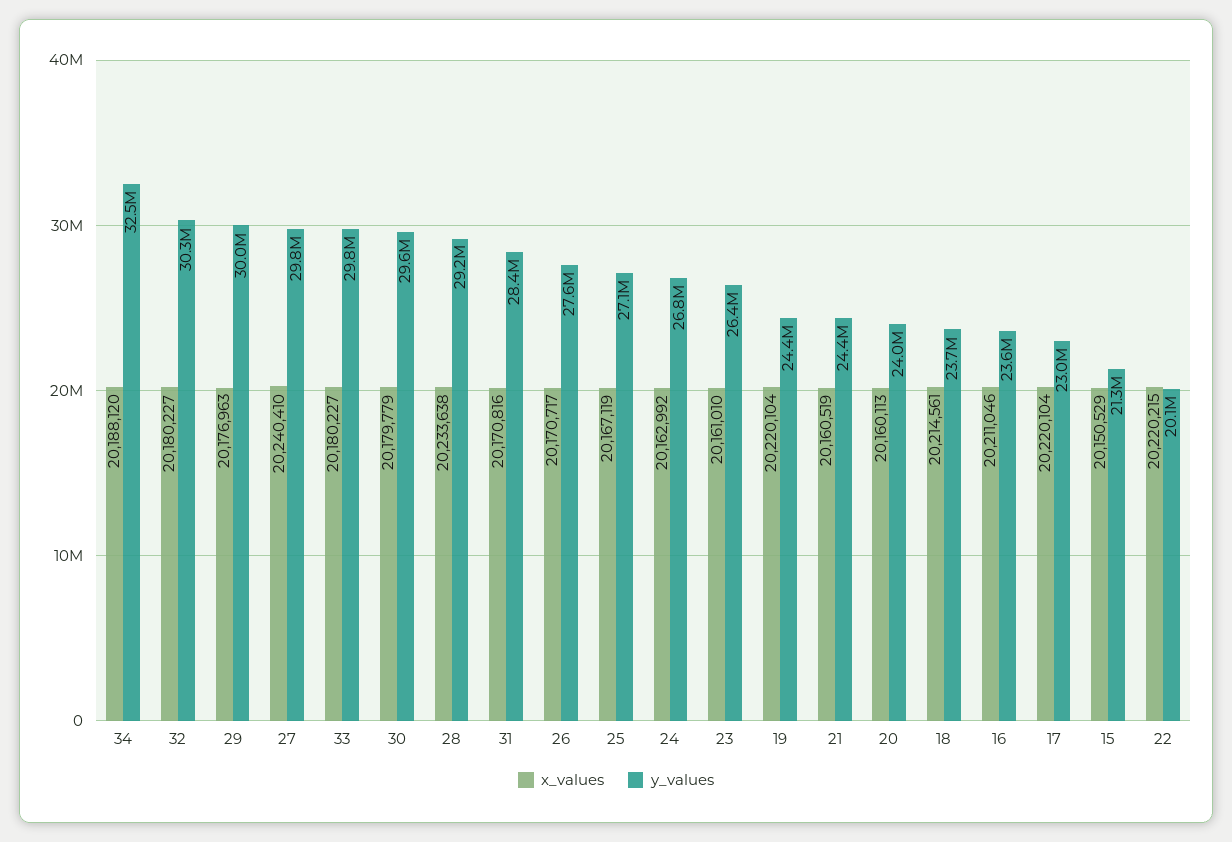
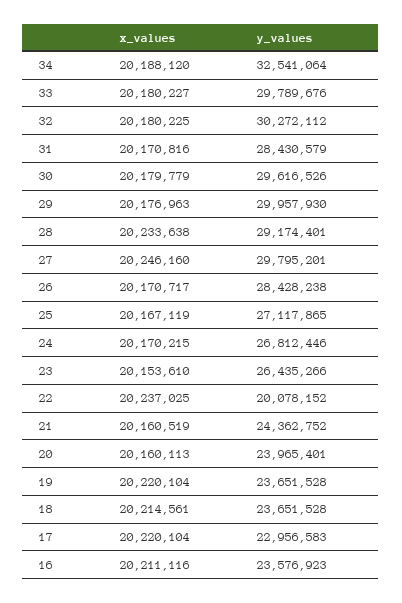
x_values, 32: 20180227 -> 20180225
x_values, 27: 20240410 -> 20246160
y_values, 26: 27600000 -> 28428238
x_values, 24: 20162992 -> 20170215
x_values, 23: 20161010 -> 20153610
y_values, 19: 24400000 -> 23651528
x_values, 16: 20211046 -> 20211116
x_values, 15: 20150529 -> none
y_values, 15: 21300000 -> none
x_values, 22: 20220215 -> 20237025

